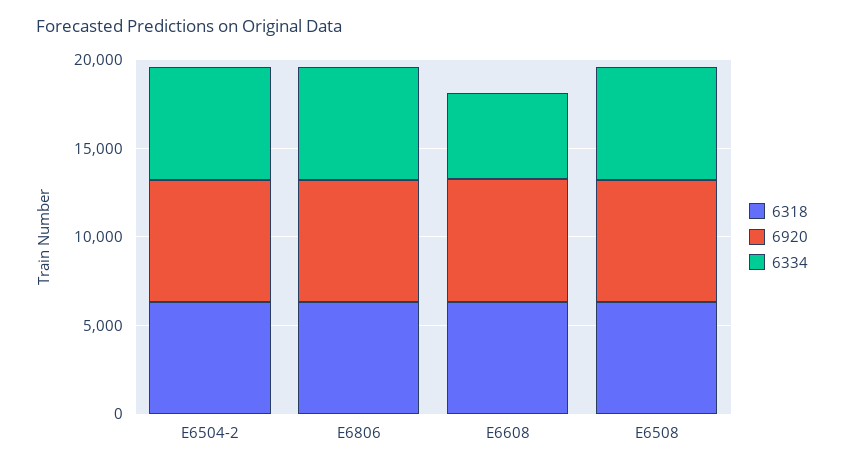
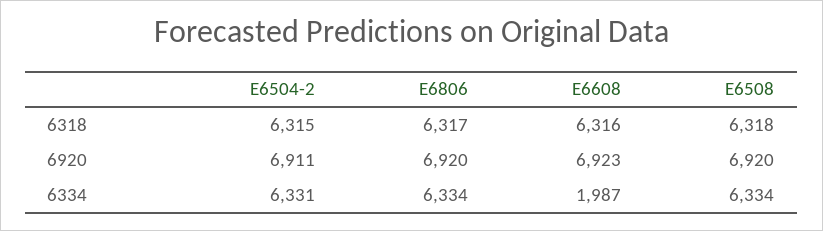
6334, E6608: 5000 -> 1987

